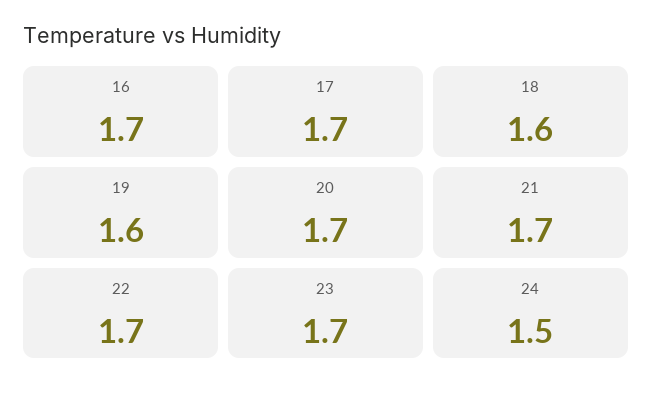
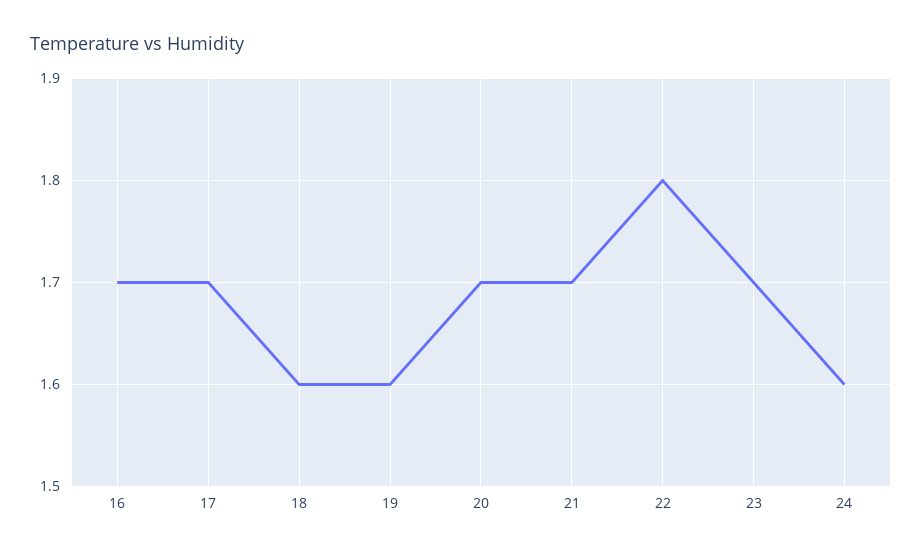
22: 1.7 -> 1.8
24: 1.5 -> 1.6

